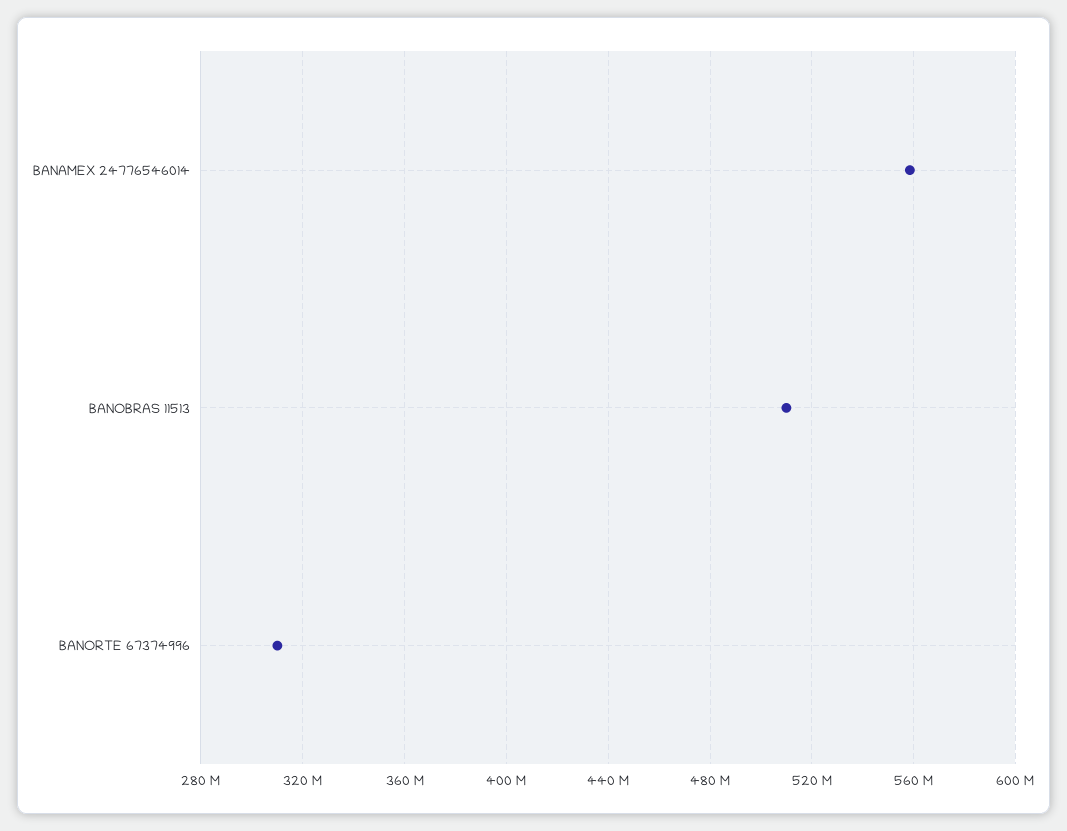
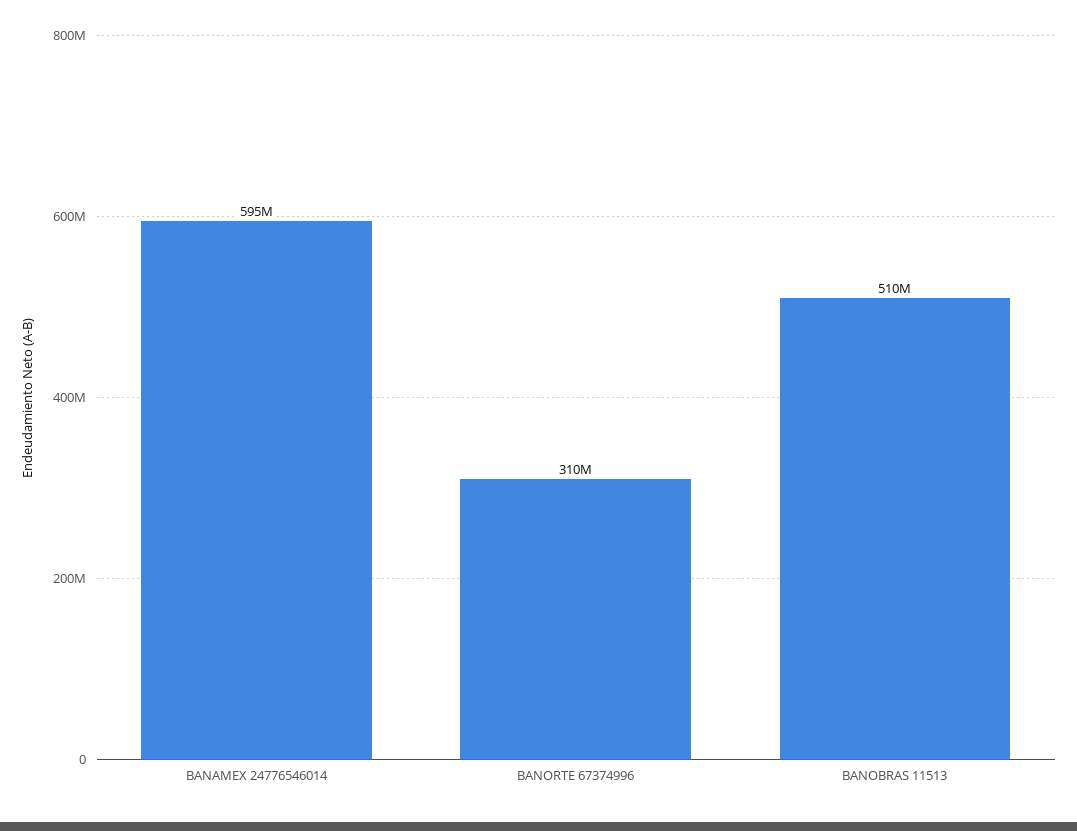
BANAMEX 24776546014: 560000000 -> 595000000

